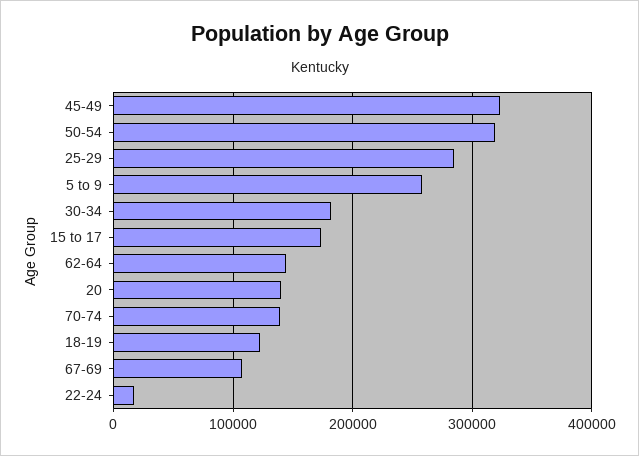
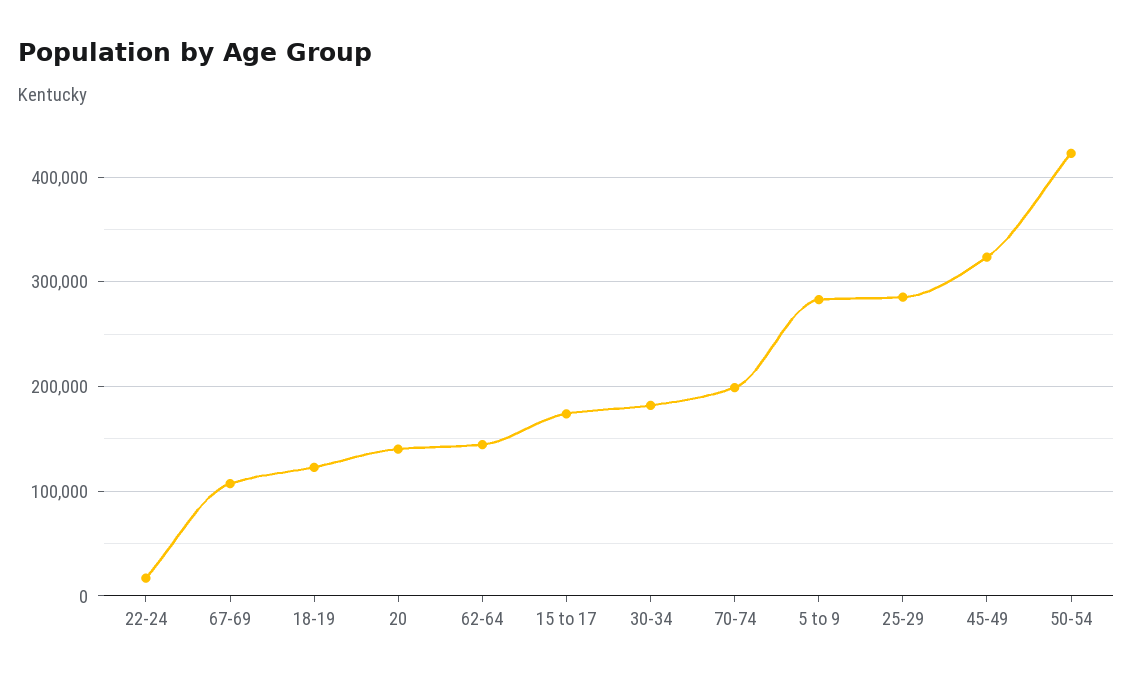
50-54: 320000 -> 420000
5 to 9: 260000 -> 280000
70-74: 140000 -> 200000

